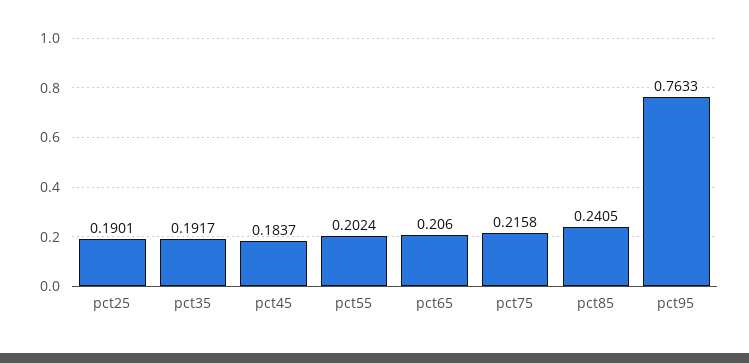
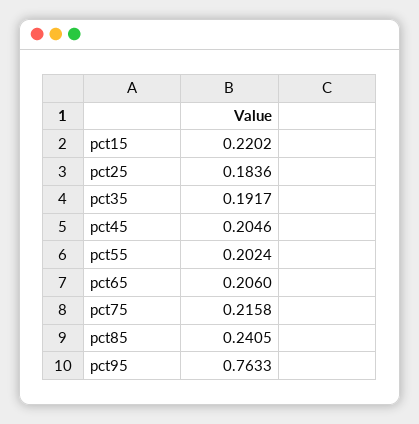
pct25: 0.1901 -> 0.1836
pct45: 0.1837 -> 0.2046
pct15: none -> 0.2202

